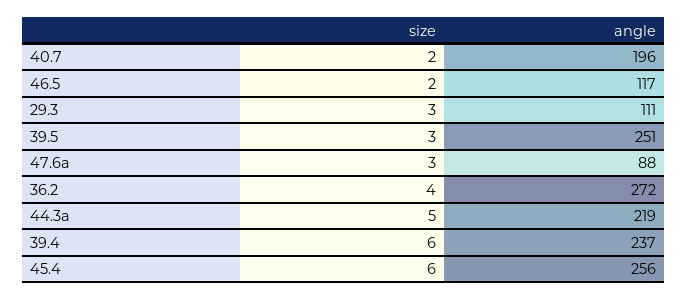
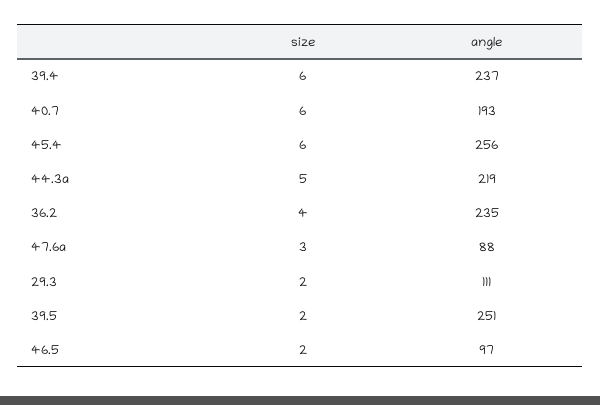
size, 40.7: 2 -> 6
angle, 40.7: 196 -> 193
angle, 46.5: 117 -> 97
size, 29.3: 3 -> 2
size, 39.5: 3 -> 2
angle, 36.2: 272 -> 235

